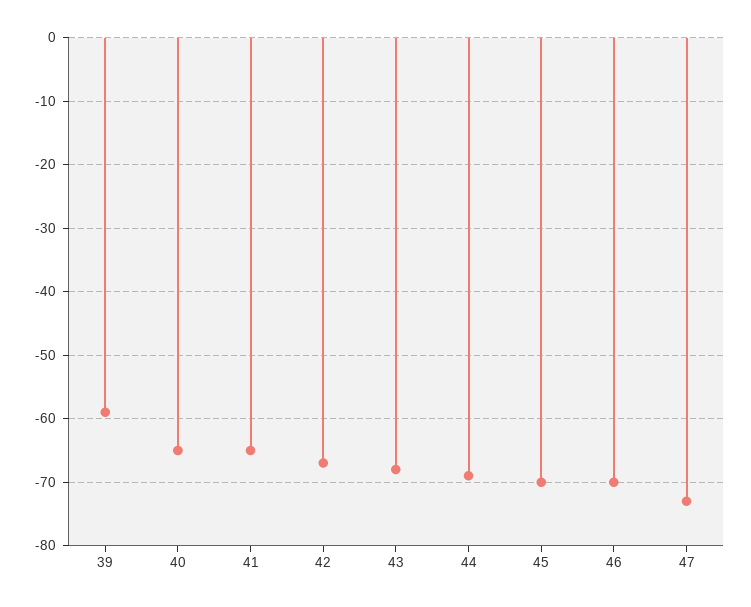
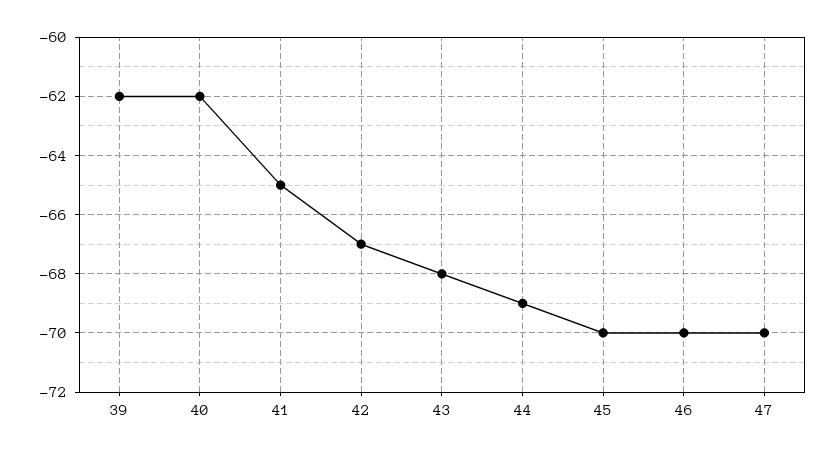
39: -59 -> -62
40: -65 -> -62
47: -73 -> -70

